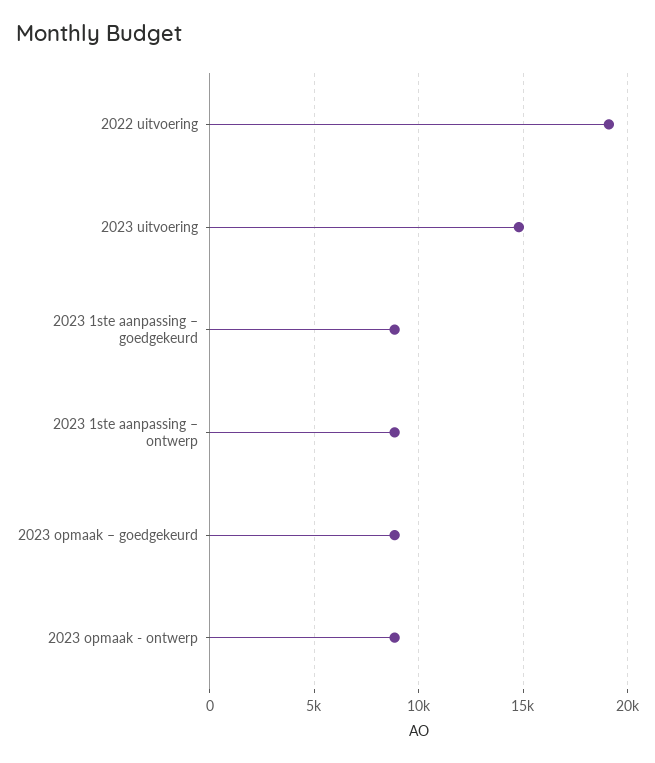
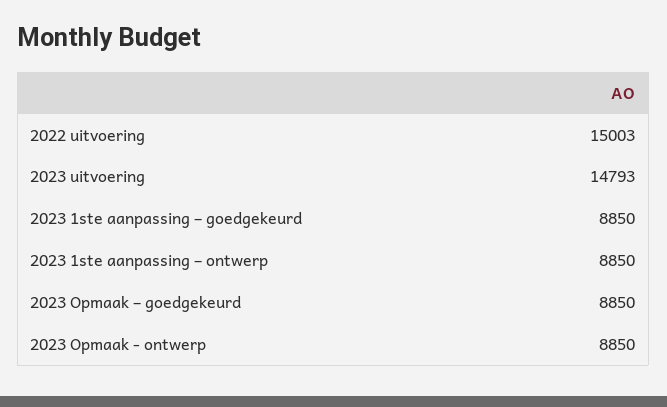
2022 uitvoering: 19000 -> 15003

